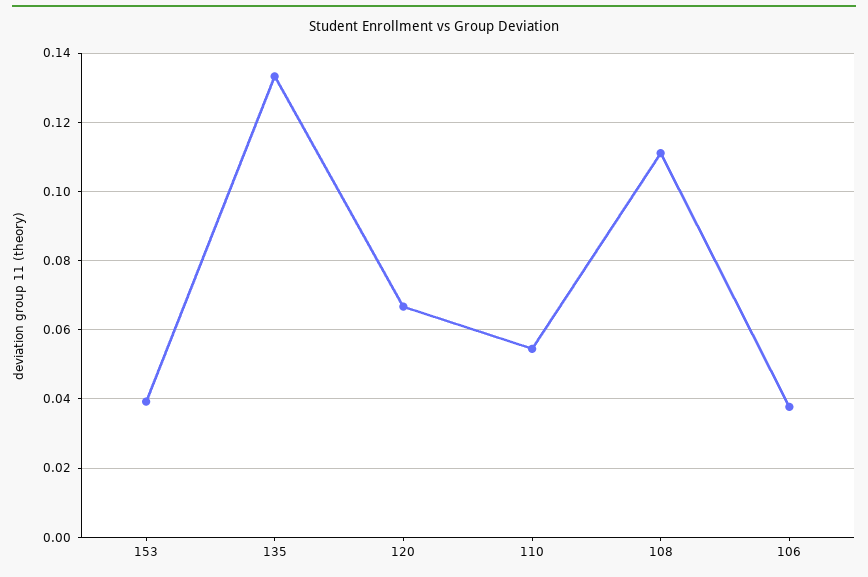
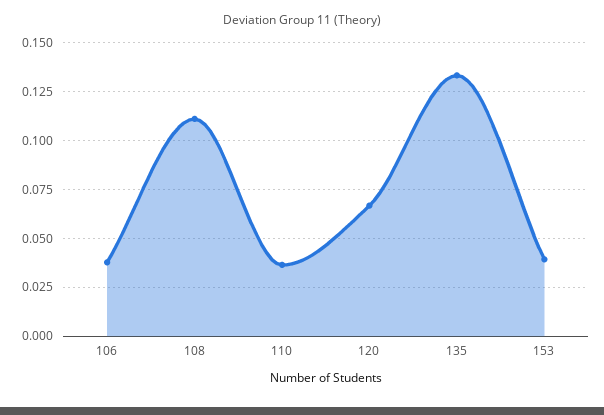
110: 0.054 -> 0.035

